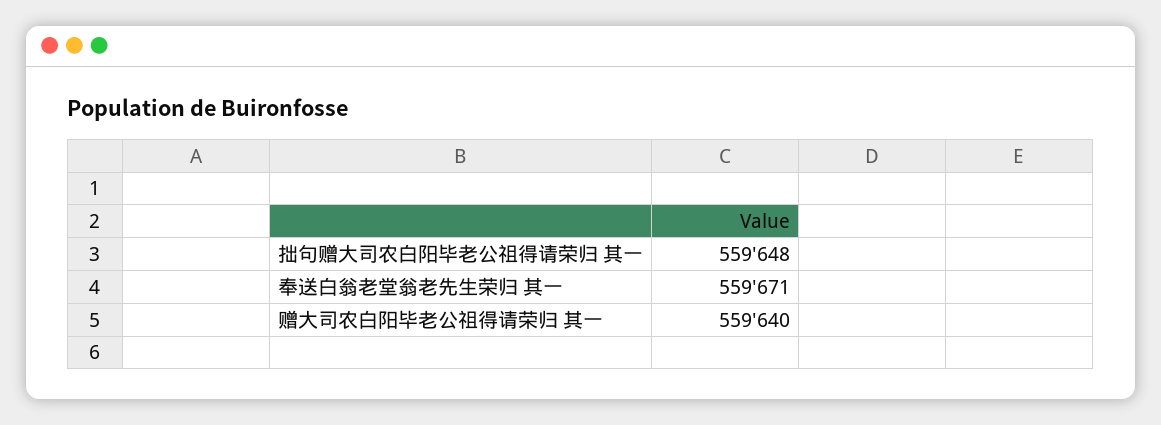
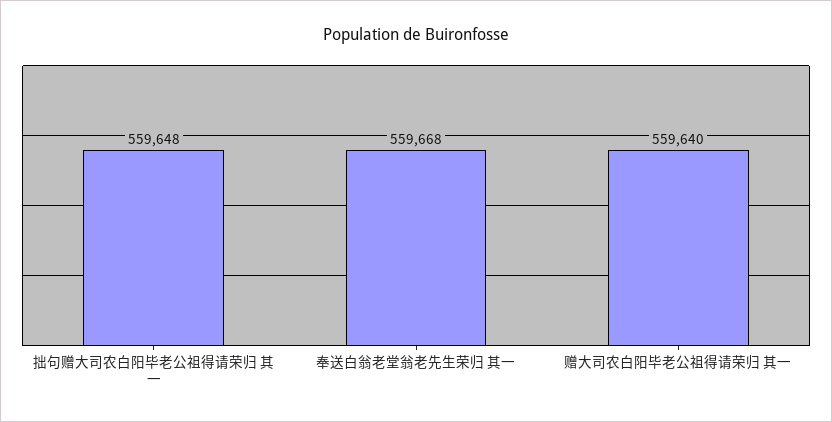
奉送白翁老堂翁老先生荣归 其一: 559671 -> 559668

